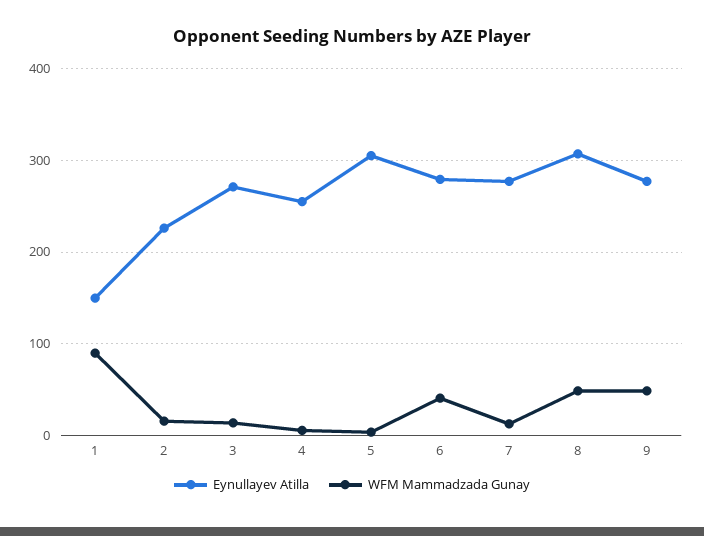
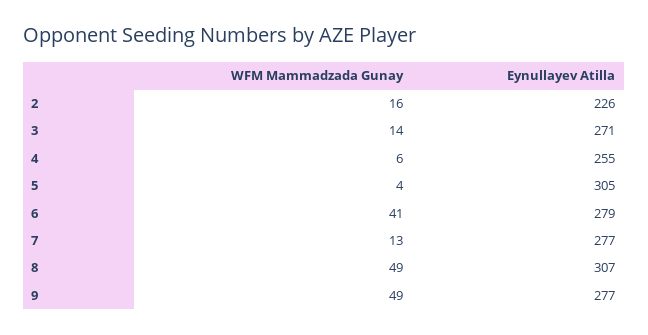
Eynullayev Atilla, 1: 150 -> none
WFM Mammadzada Gunay, 1: 90 -> none

